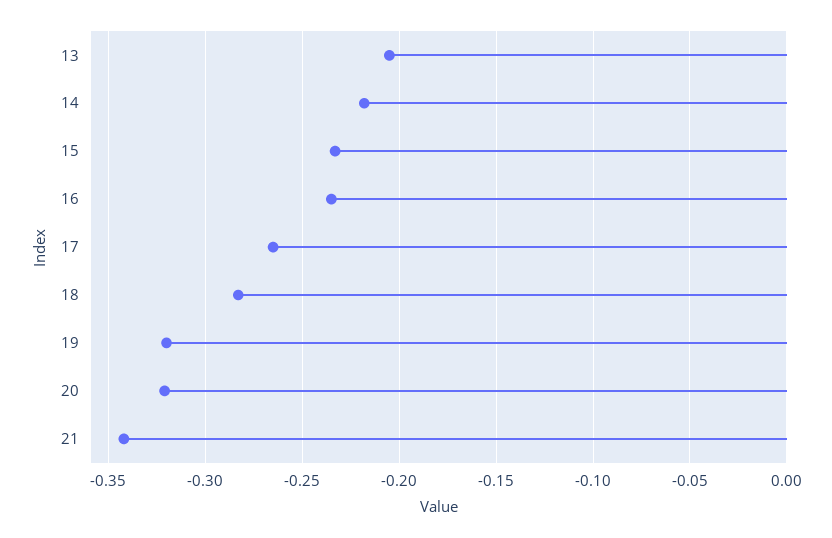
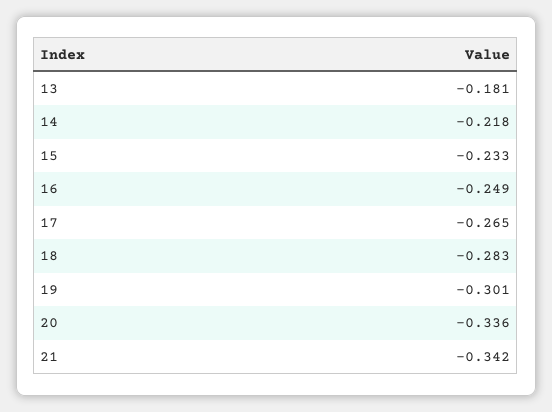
13: -0.205 -> -0.181
16: -0.235 -> -0.249
19: -0.32 -> -0.301
20: -0.32 -> -0.336

